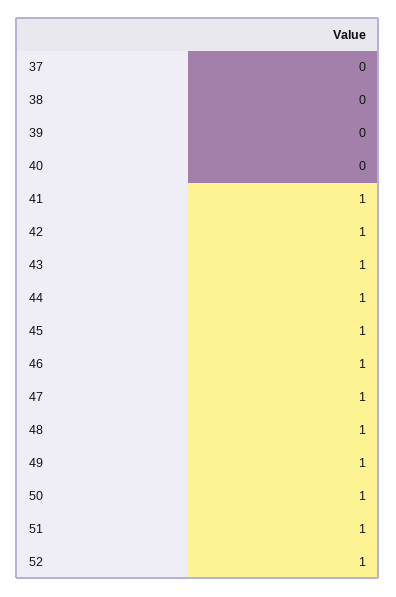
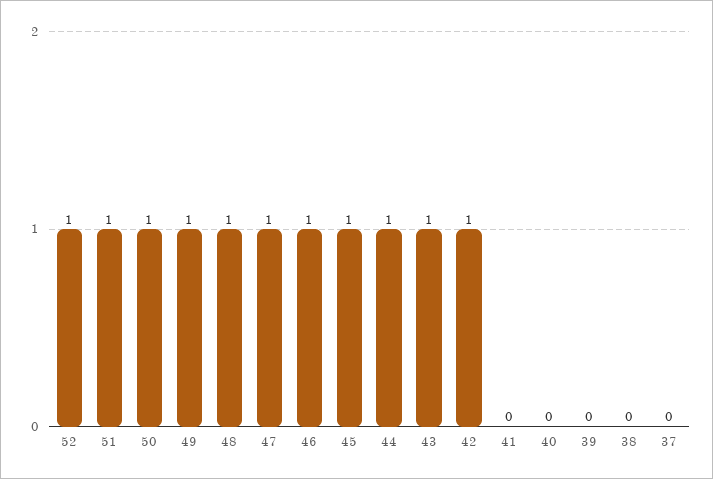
41: 1 -> 0

